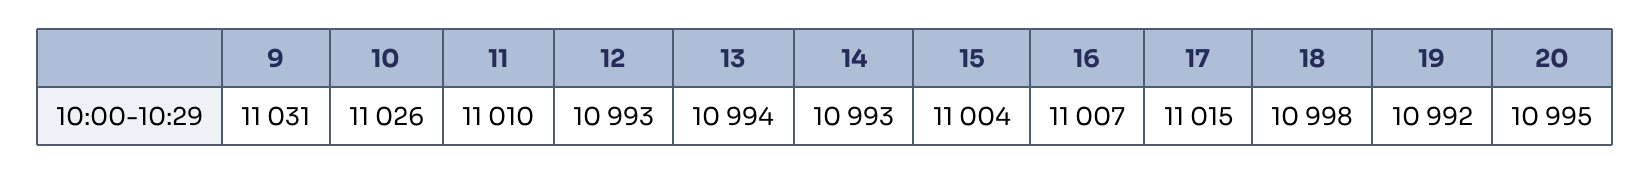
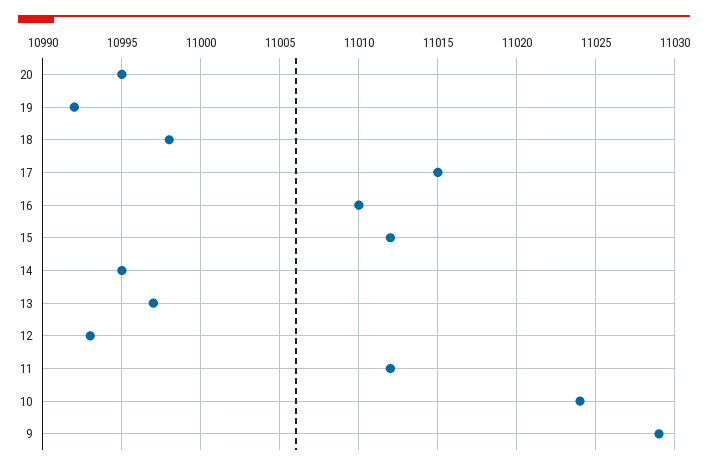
9: 11031 -> 11029
10: 11026 -> 11024
11: 11010 -> 11012
13: 10994 -> 10997
14: 10993 -> 10995
15: 11004 -> 11012
16: 11007 -> 11010

